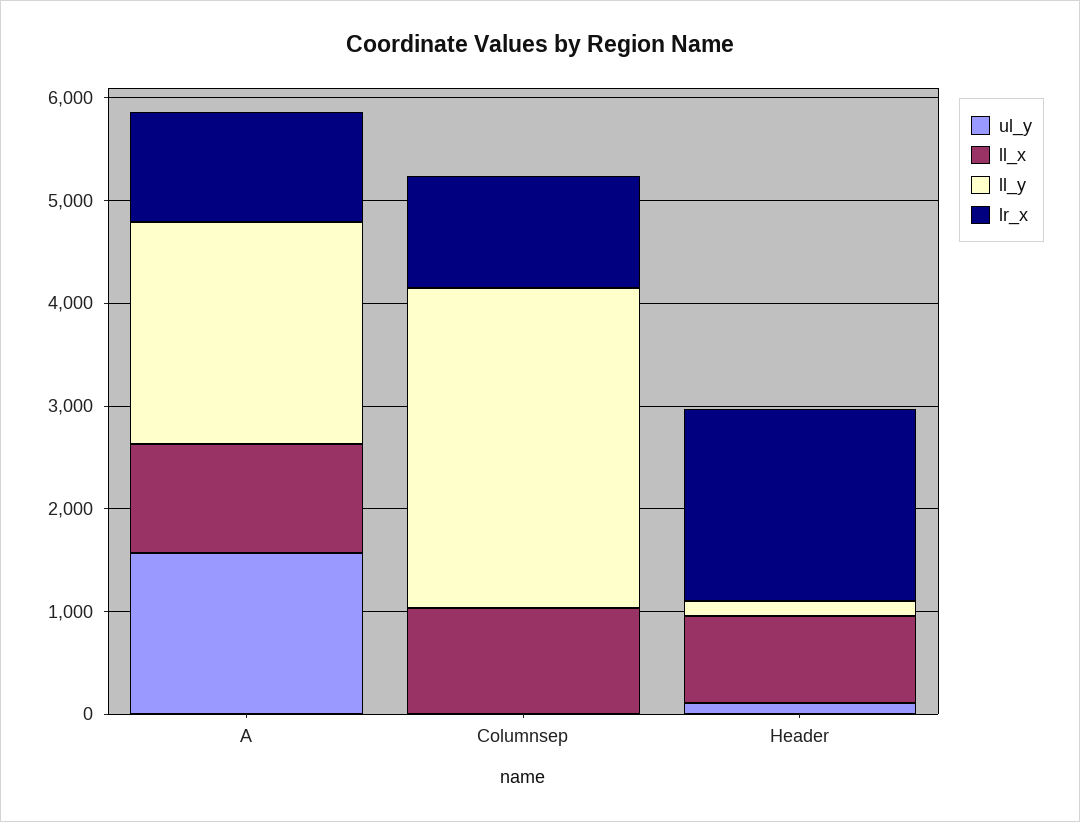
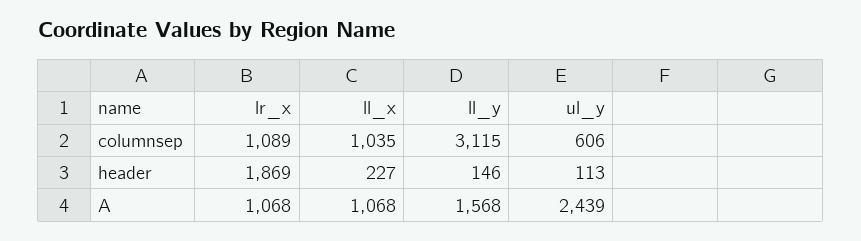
ul_y, A: 1600 -> 2439
ll_y, A: 2200 -> 1568
ul_y, Columnsep: 0 -> 606
ll_x, Header: 800 -> 227

